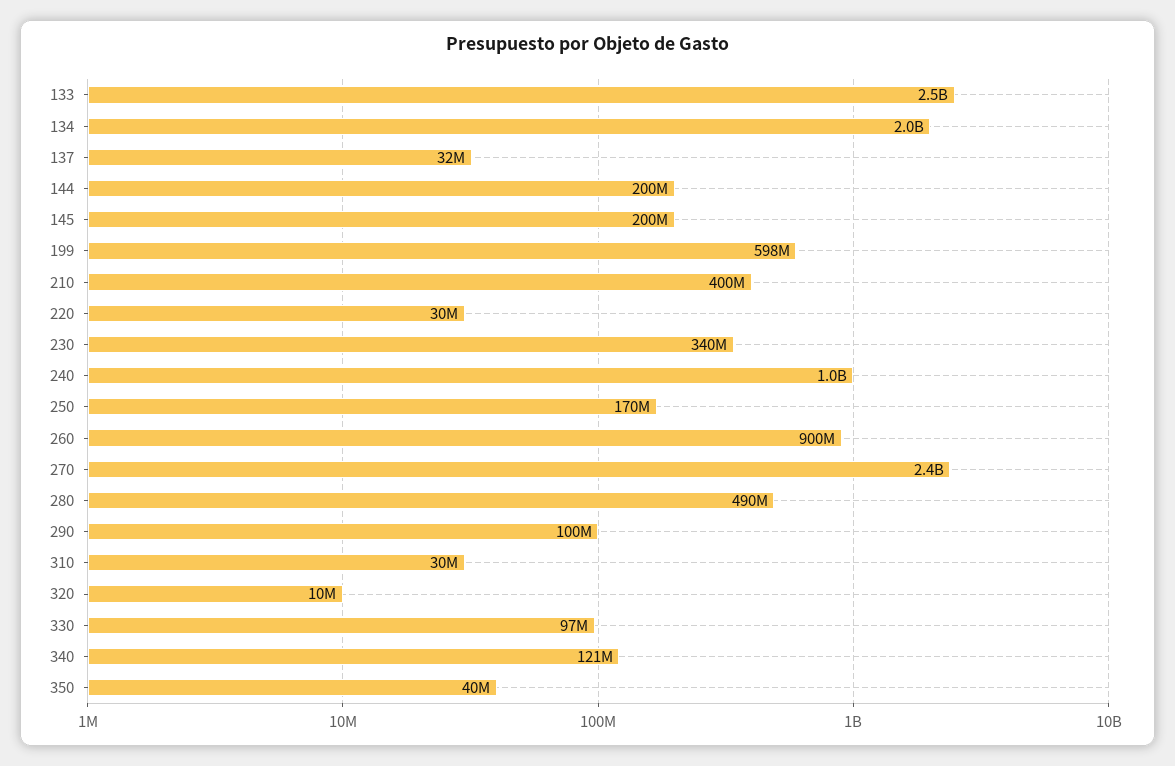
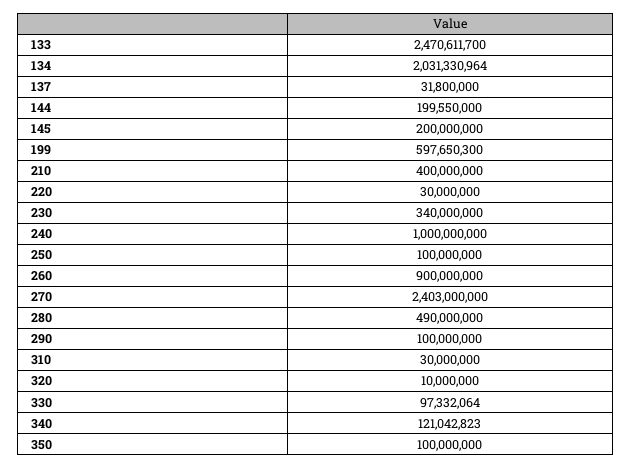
250: 170000000 -> 100000000
350: 40000000 -> 100000000

